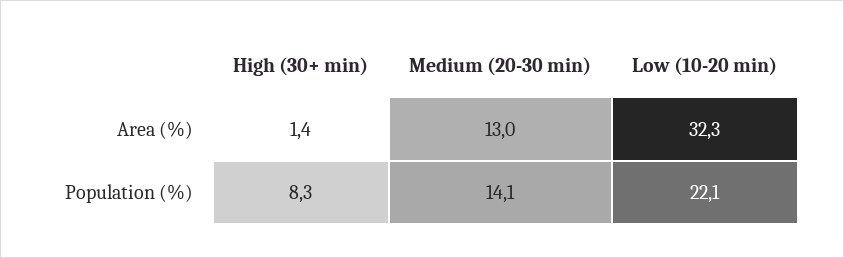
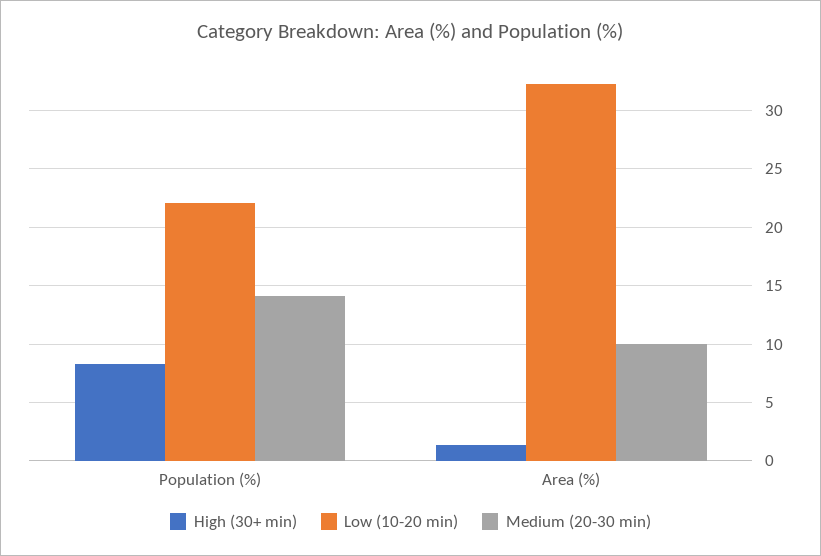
Medium (20-30 min), Area (%): 13 -> 10

